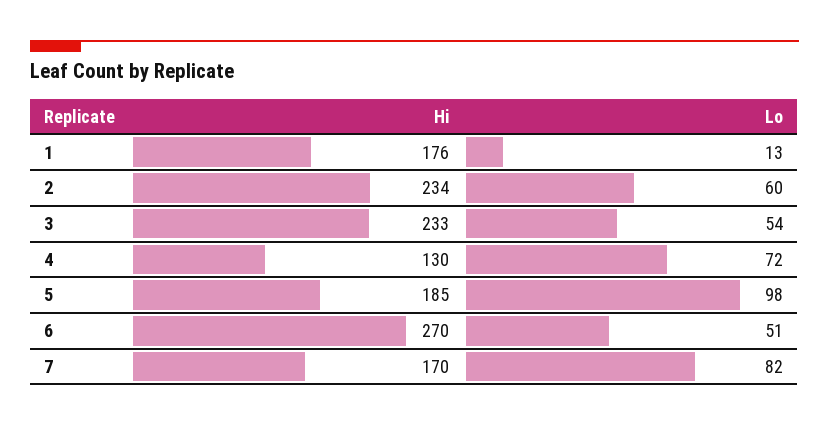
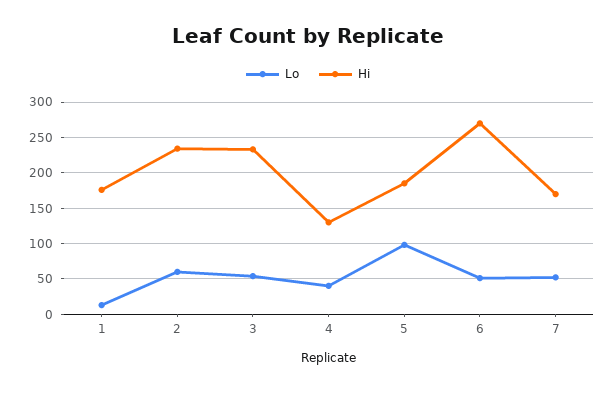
Lo, 4: 72 -> 40
Lo, 7: 82 -> 50

